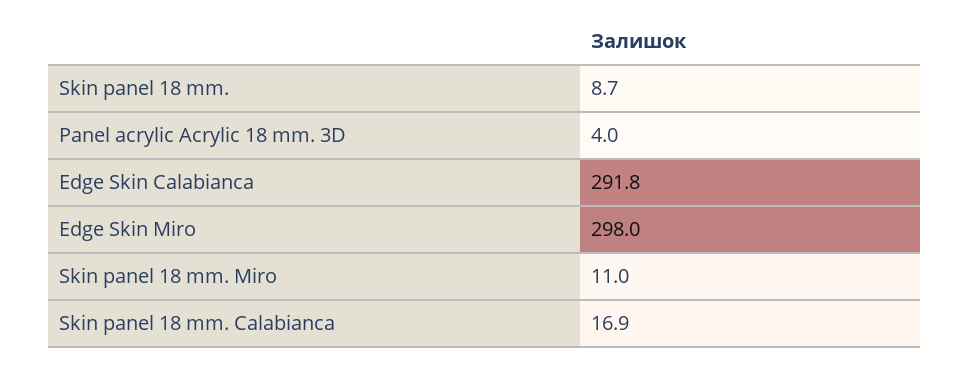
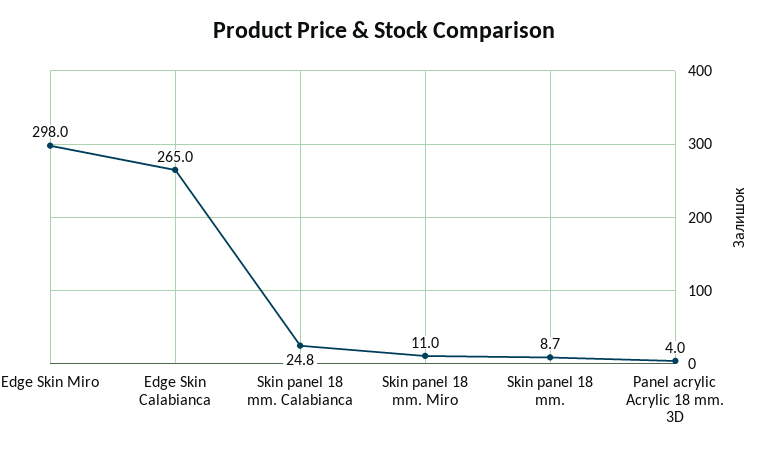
Edge Skin Calabianca: 291.8 -> 265
Skin panel 18 mm. Calabianca: 16.9 -> 24.8

